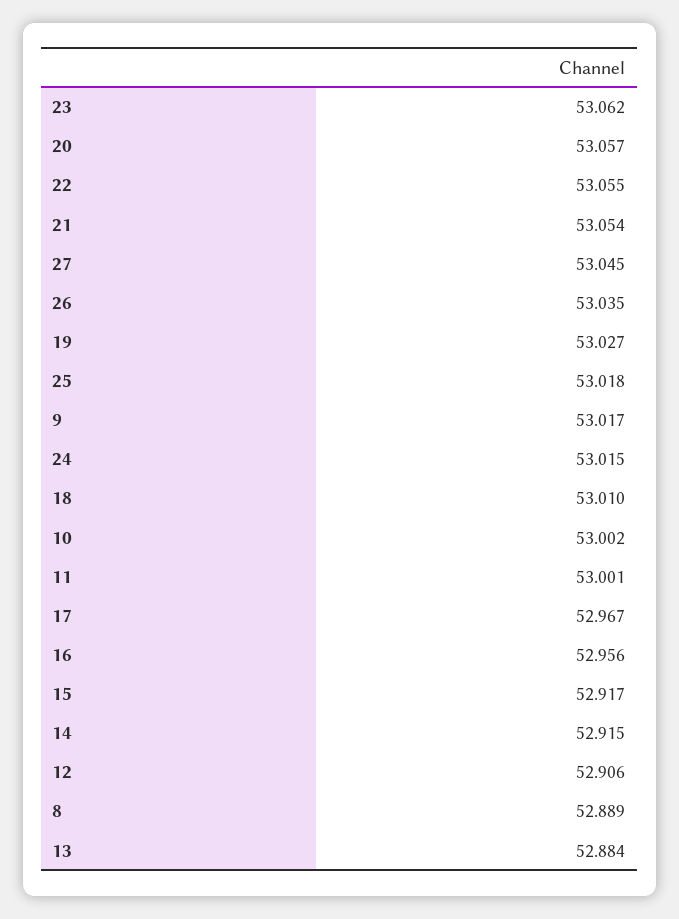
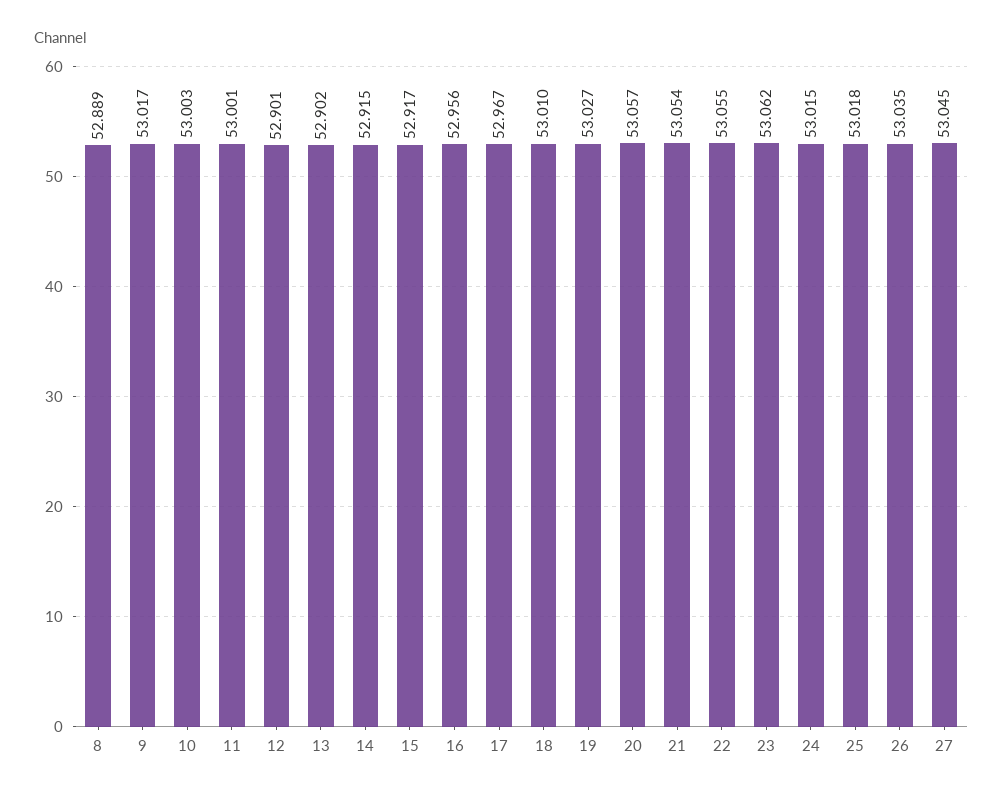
10: 53.002 -> 53.003
12: 52.906 -> 52.901
13: 52.884 -> 52.902

